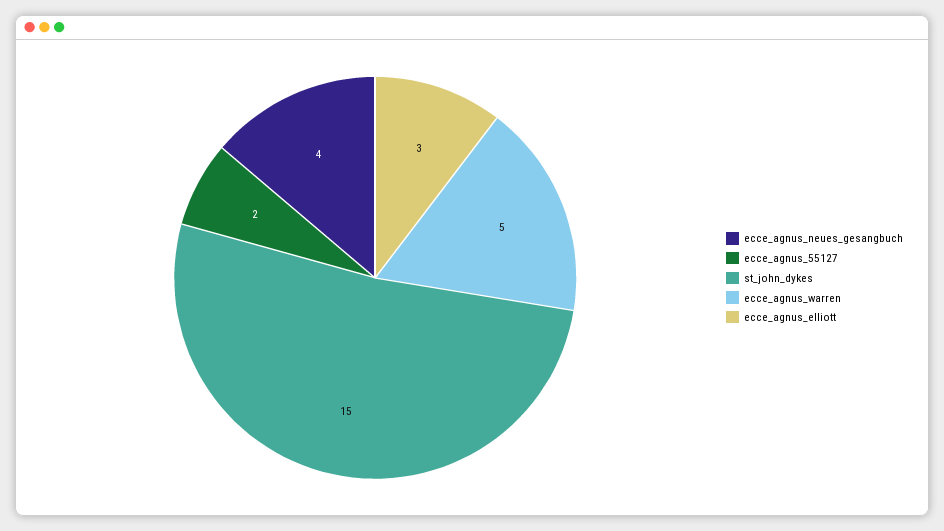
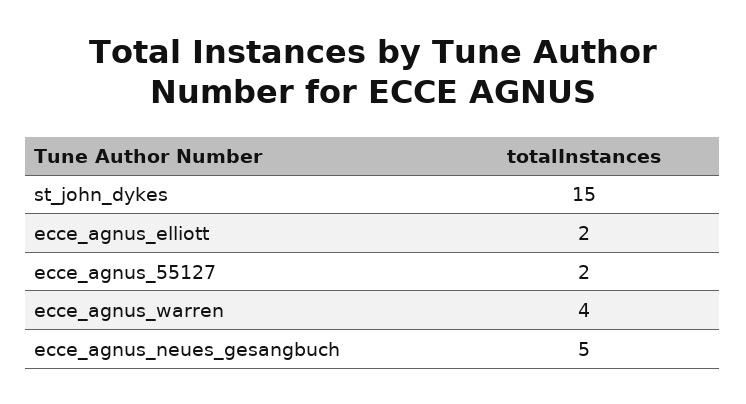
ecce_agnus_neues_gesangbuch: 4 -> 5
ecce_agnus_warren: 5 -> 4
ecce_agnus_elliott: 3 -> 2

